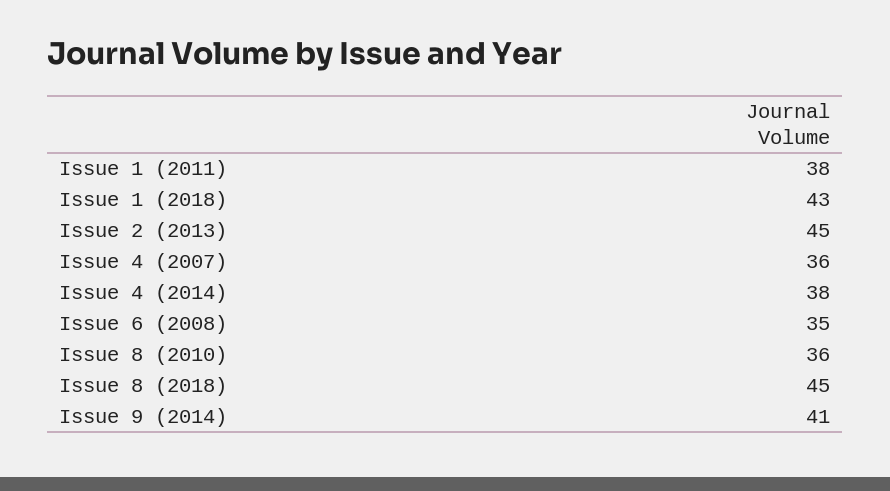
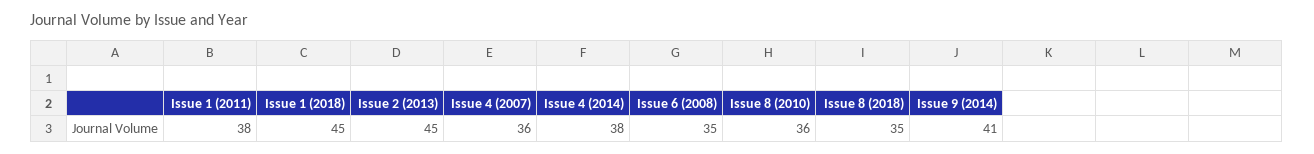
Issue 1 (2018): 43 -> 45
Issue 8 (2018): 45 -> 35

